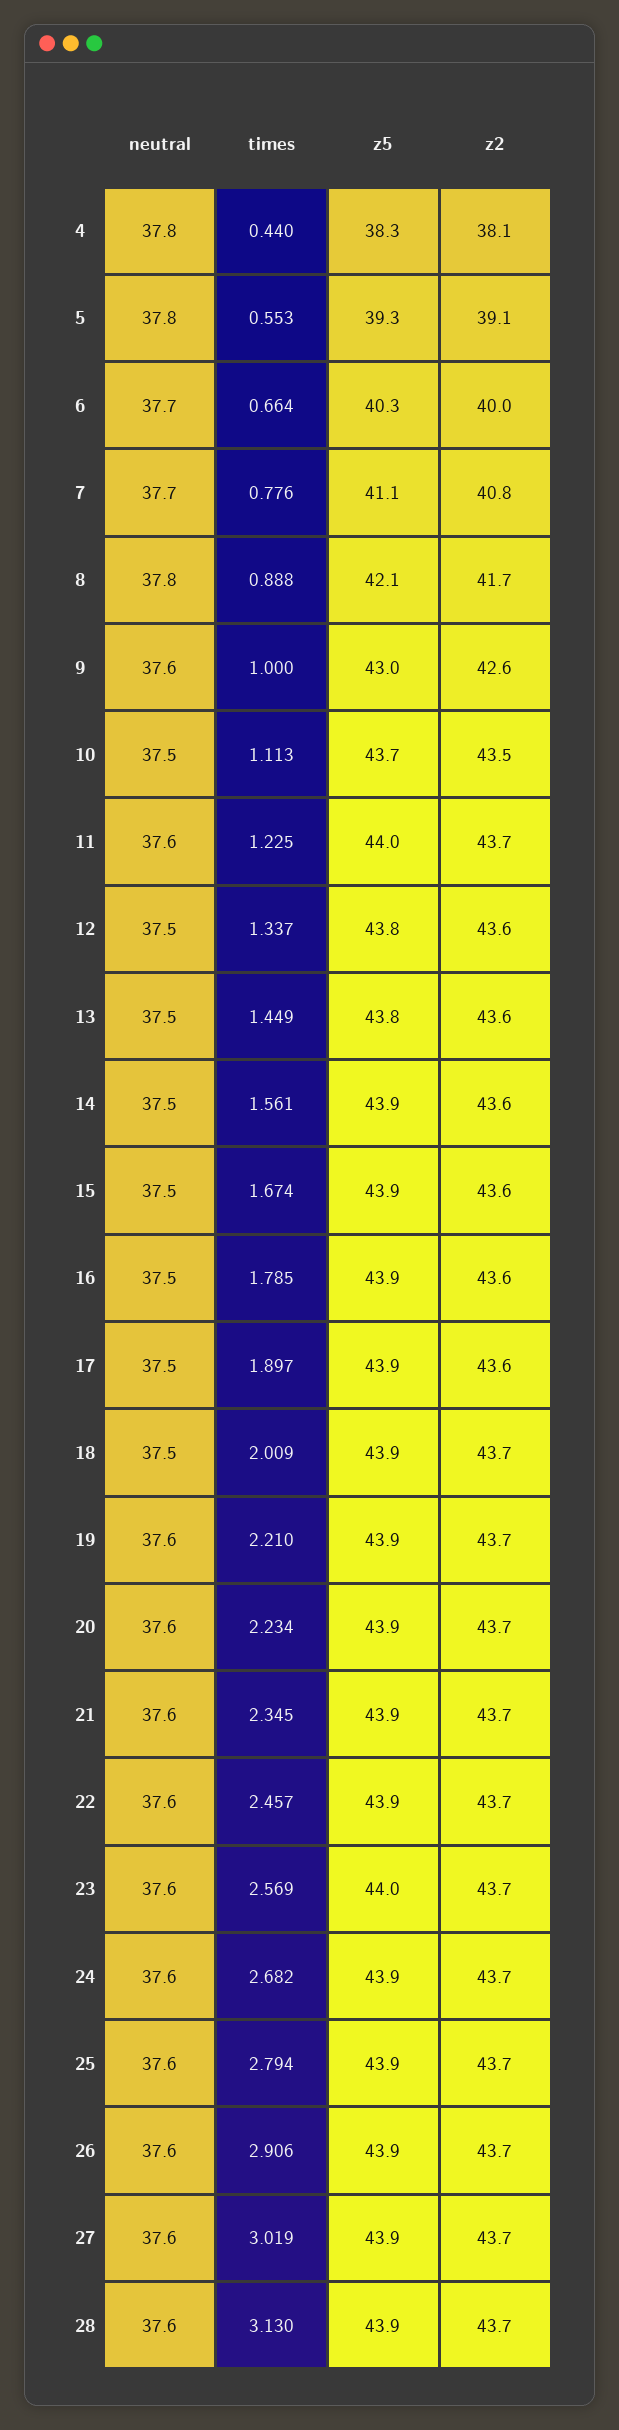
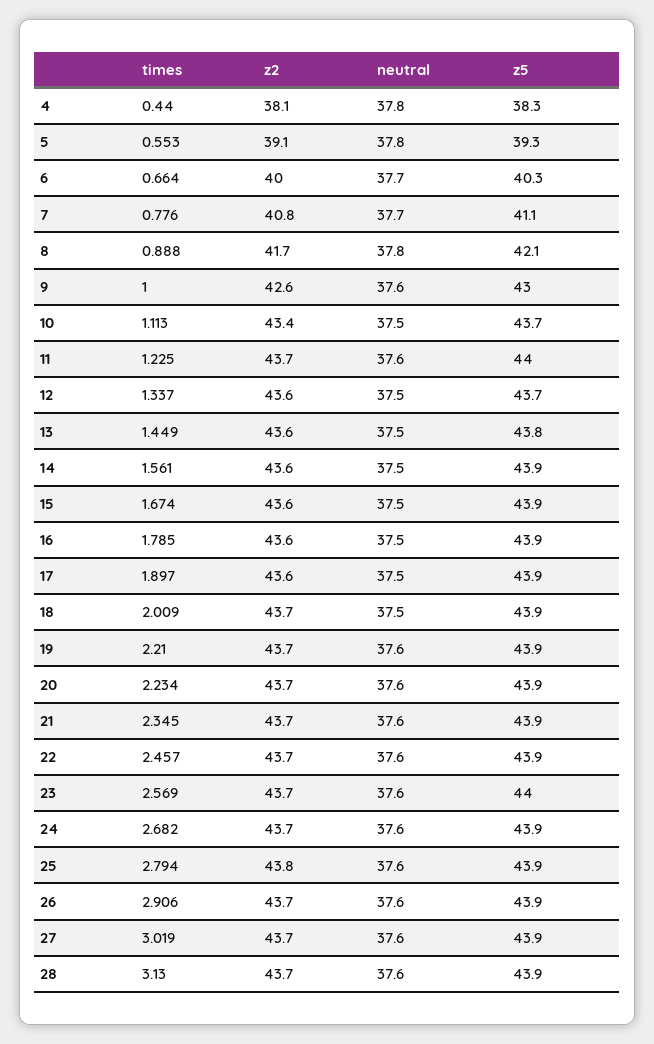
z2, 10: 43.5 -> 43.4
z5, 12: 43.8 -> 43.7
z2, 25: 43.7 -> 43.8

